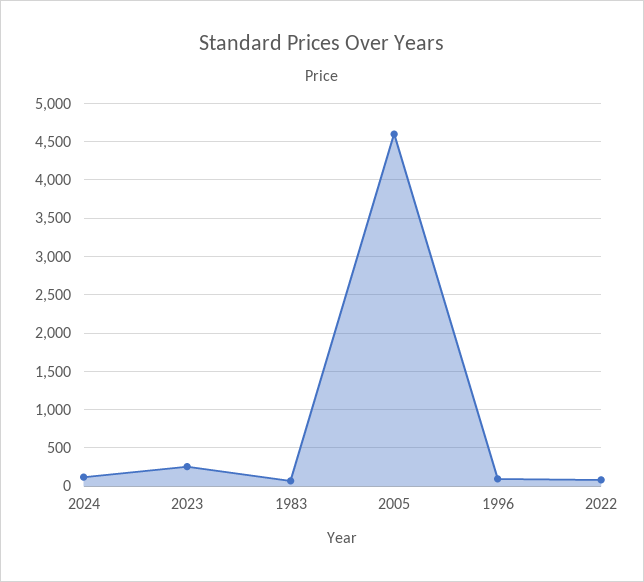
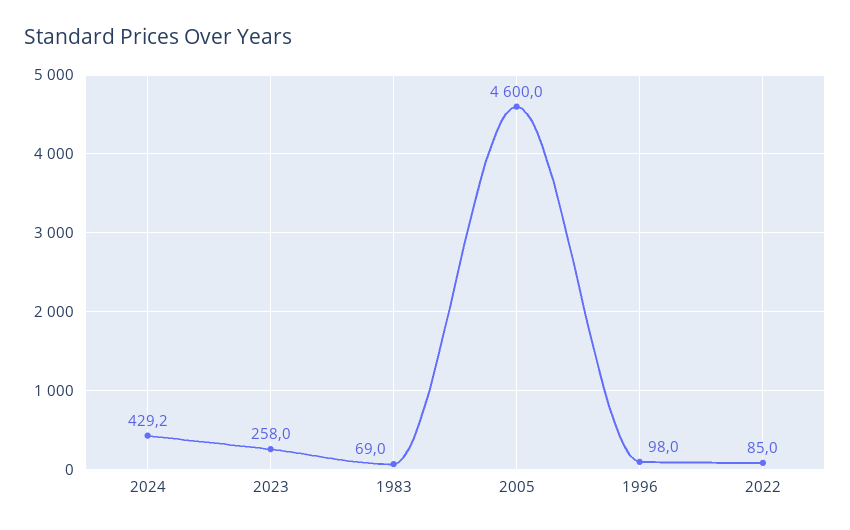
2024: 100 -> 429.2

